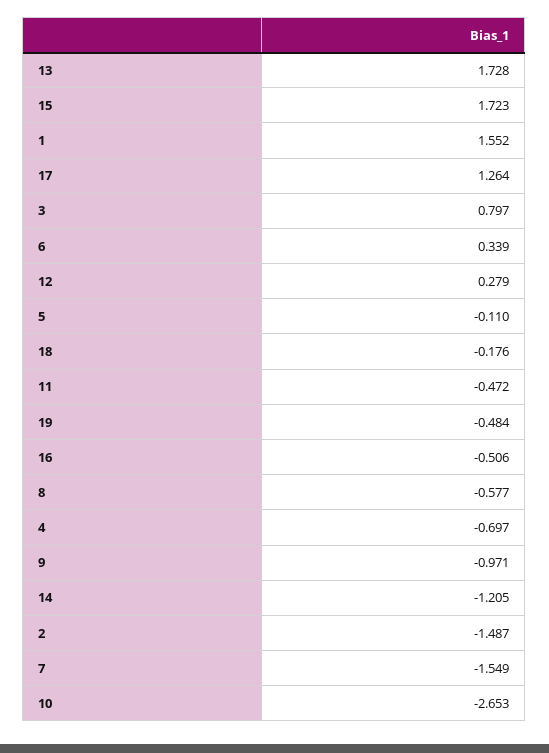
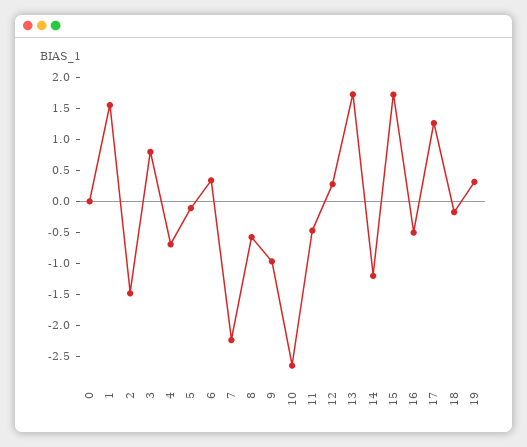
19: -0.484 -> 0.25
7: -1.549 -> -2.25
0: none -> 0

